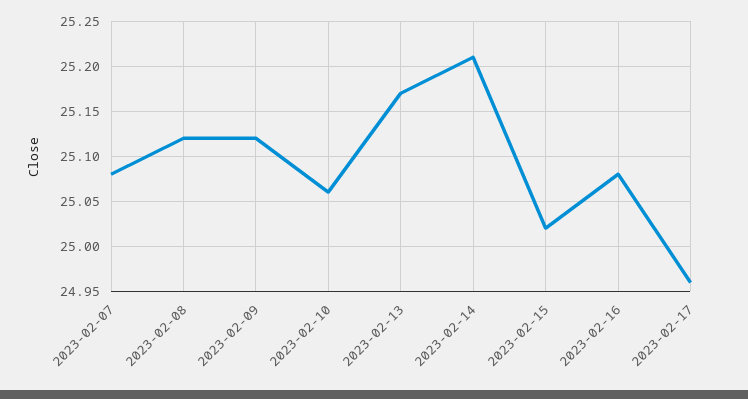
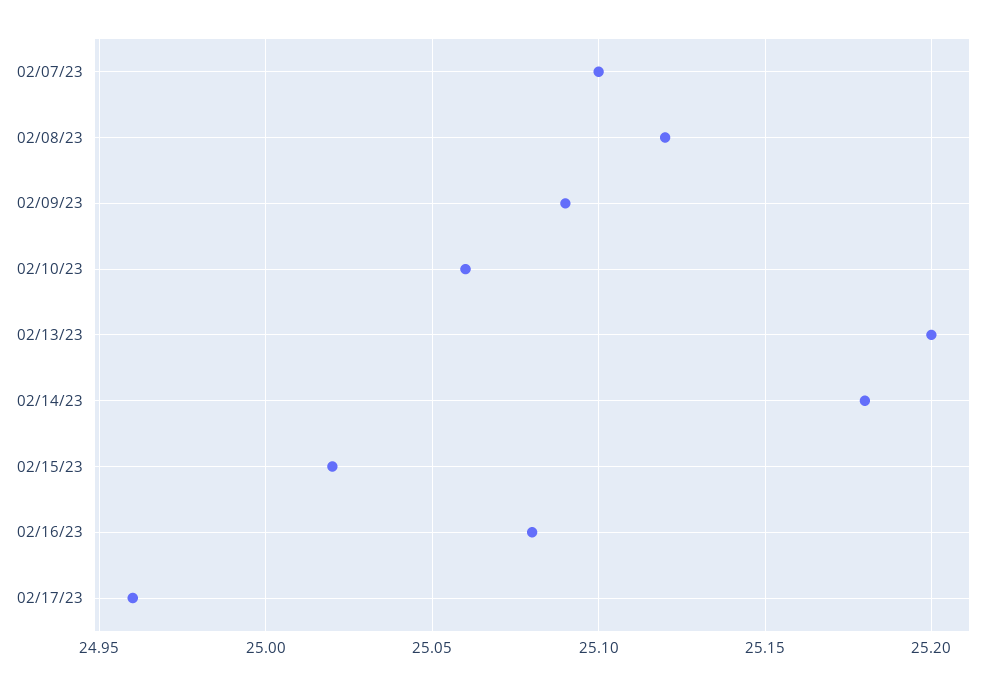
2023-02-07: 25.08 -> 25.1
2023-02-09: 25.12 -> 25.09
2023-02-13: 25.17 -> 25.2
2023-02-14: 25.21 -> 25.18

